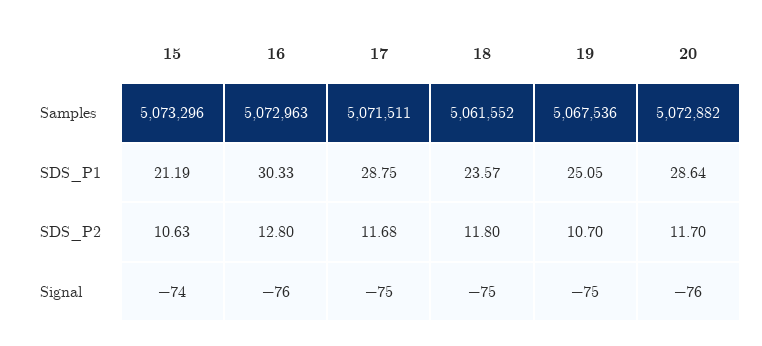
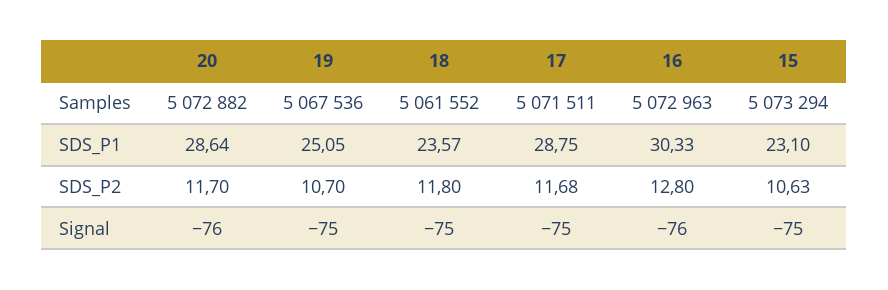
15, Samples: 5073296 -> 5073294
15, SDS_P1: 21.19 -> 23.1
15, Signal: -74 -> -75

